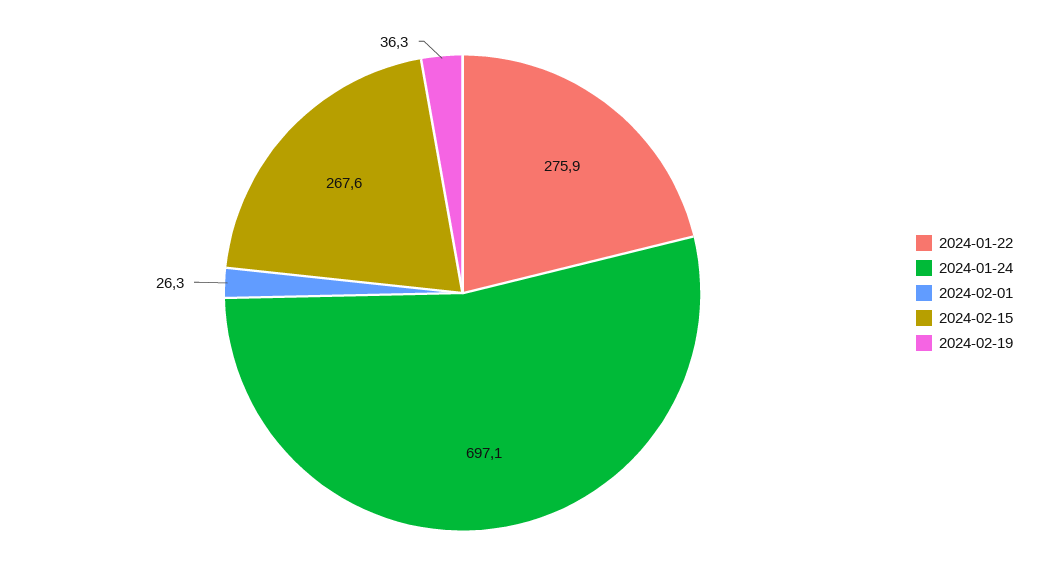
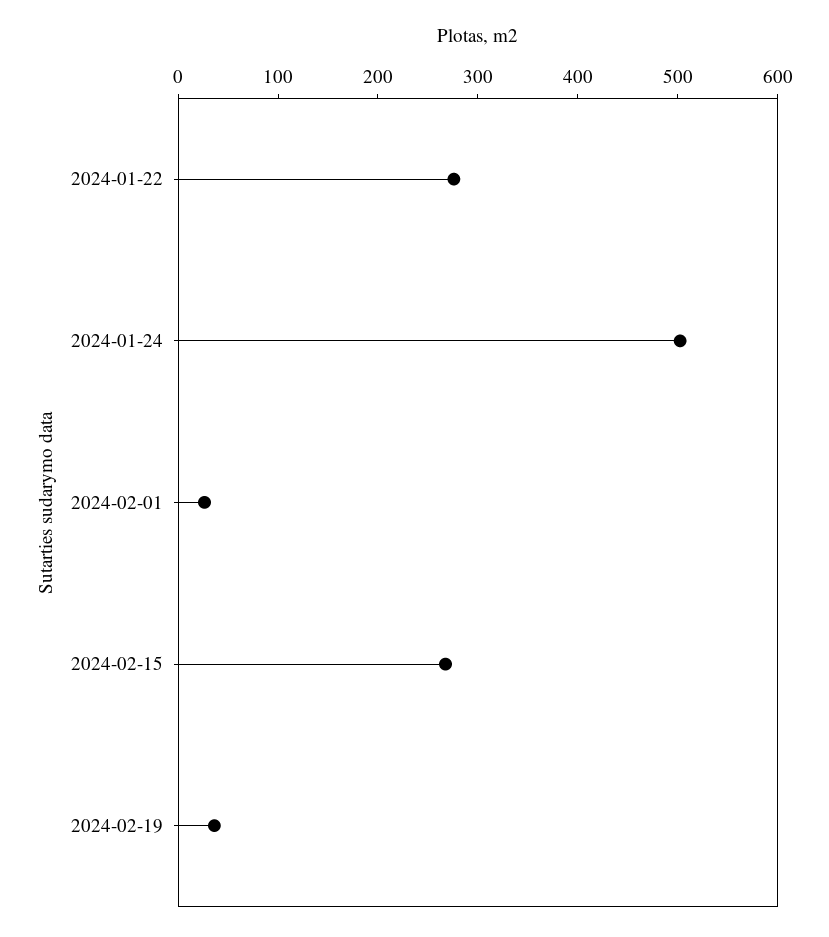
2024-01-24: 697.1 -> 500

